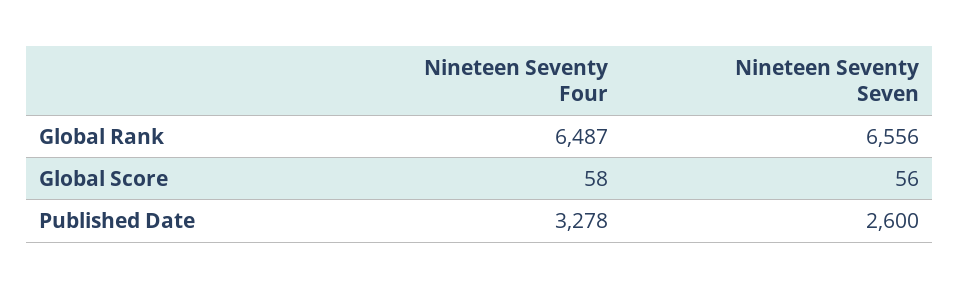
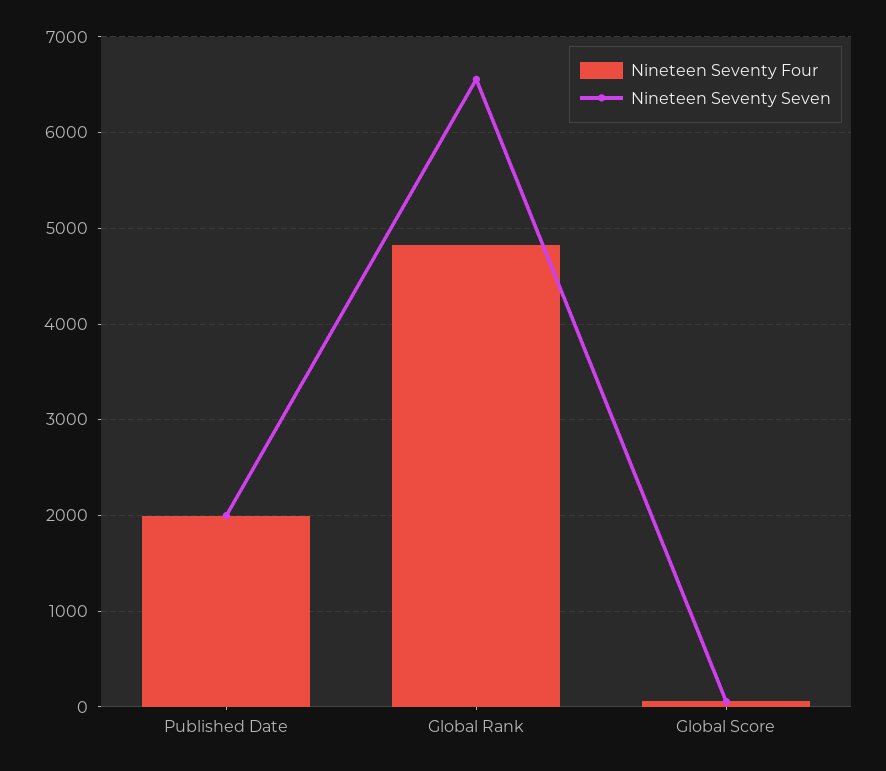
Nineteen Seventy Four, Global Rank: 6487 -> 4800
Nineteen Seventy Four, Published Date: 3278 -> 2000
Nineteen Seventy Seven, Published Date: 2600 -> 2000

